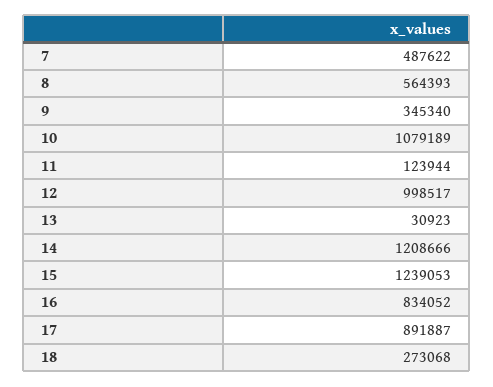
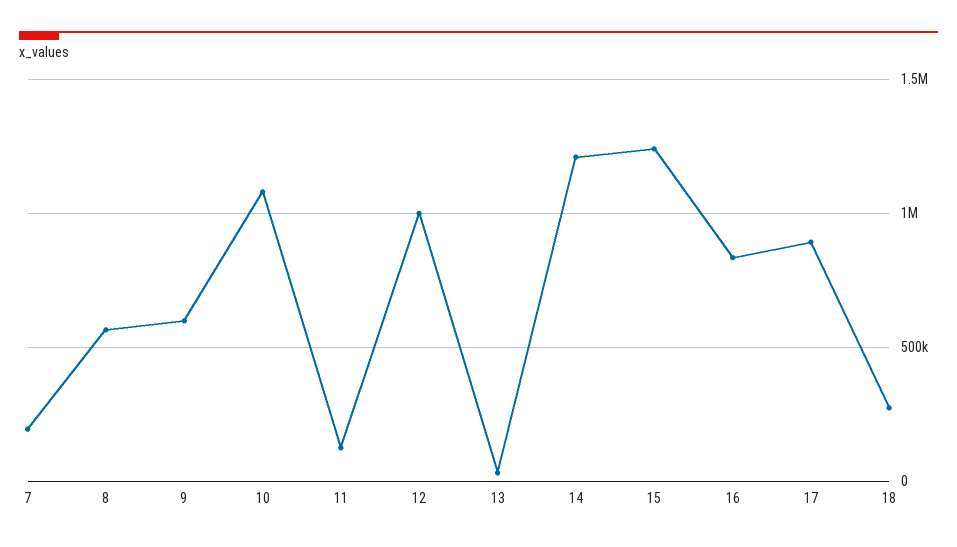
7: 487622 -> 200000
9: 345340 -> 600000

